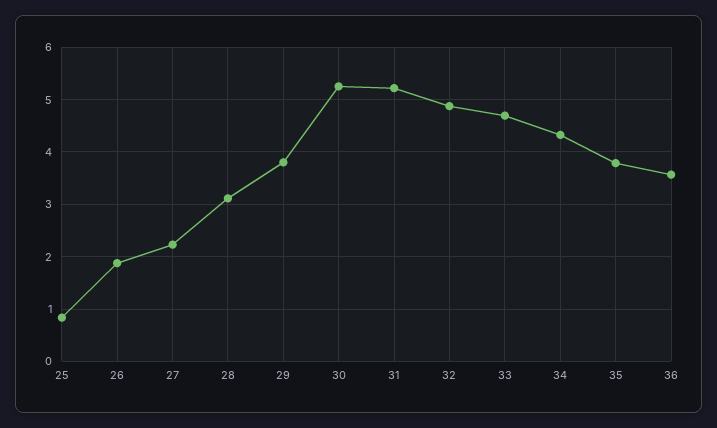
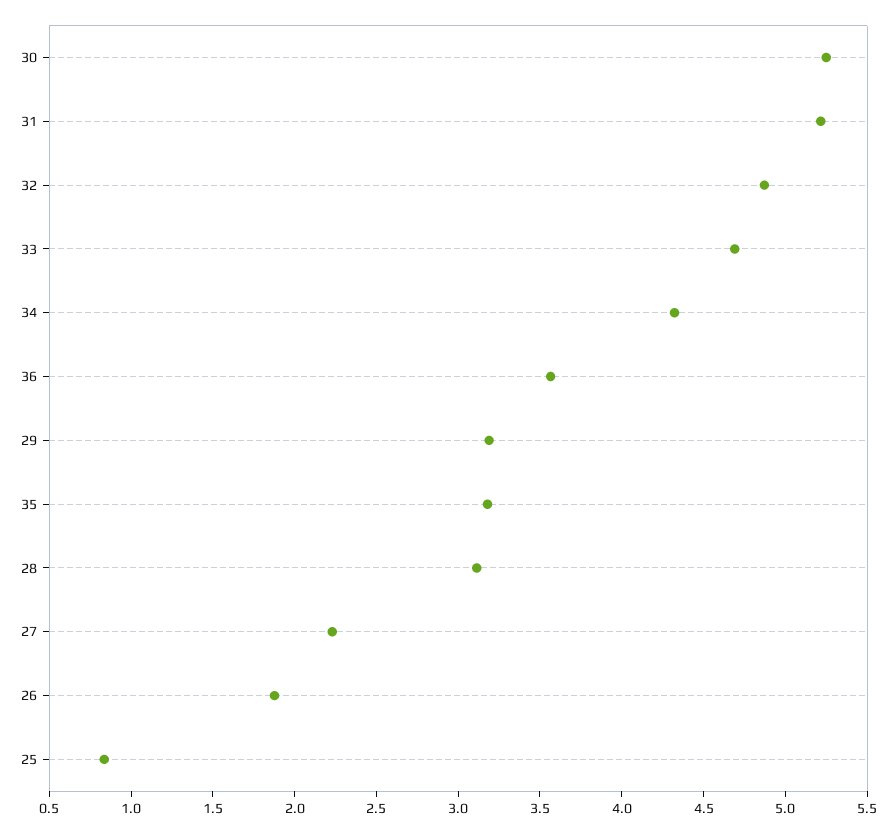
29: 3.8 -> 3.2
35: 3.8 -> 3.2

